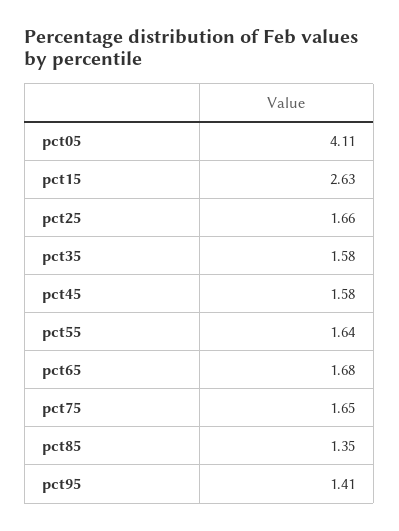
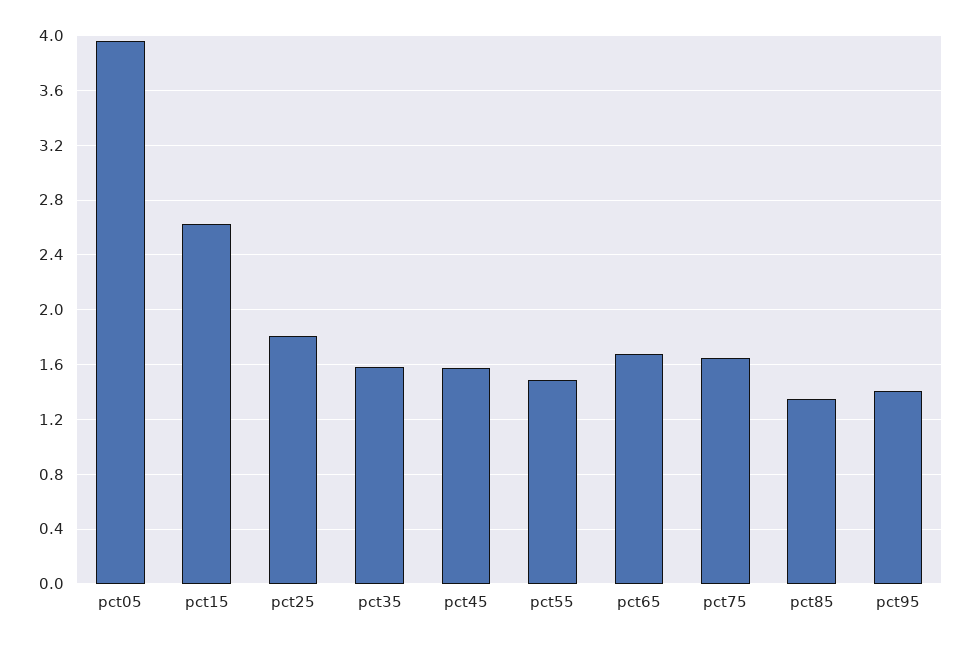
pct05: 4.11 -> 3.95
pct25: 1.66 -> 1.8
pct55: 1.64 -> 1.5

